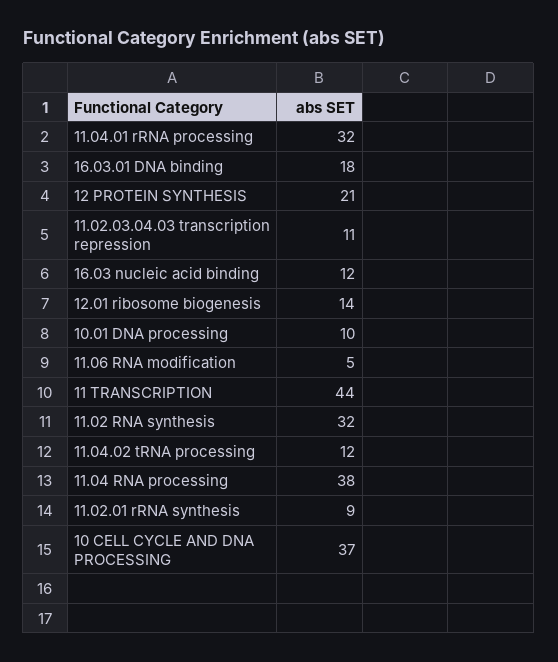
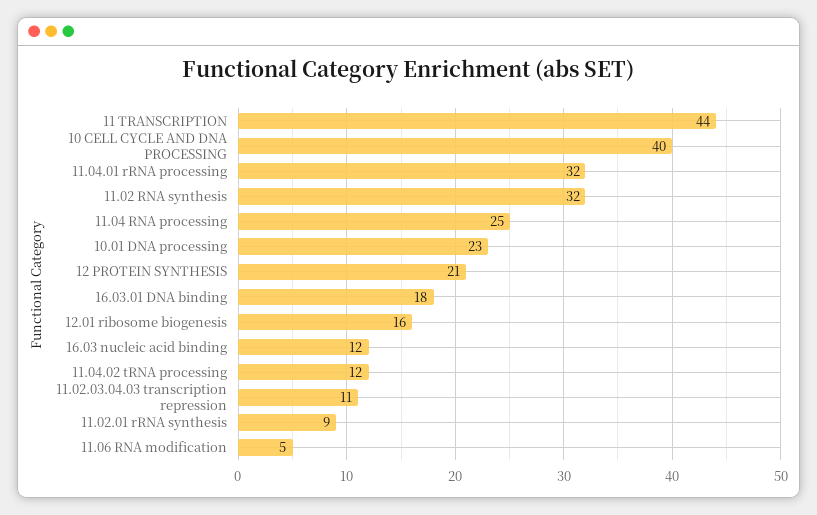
12.01 ribosome biogenesis: 14 -> 16
10.01 DNA processing: 10 -> 23
11.04 RNA processing: 38 -> 25
10 CELL CYCLE AND DNA PROCESSING: 37 -> 40

